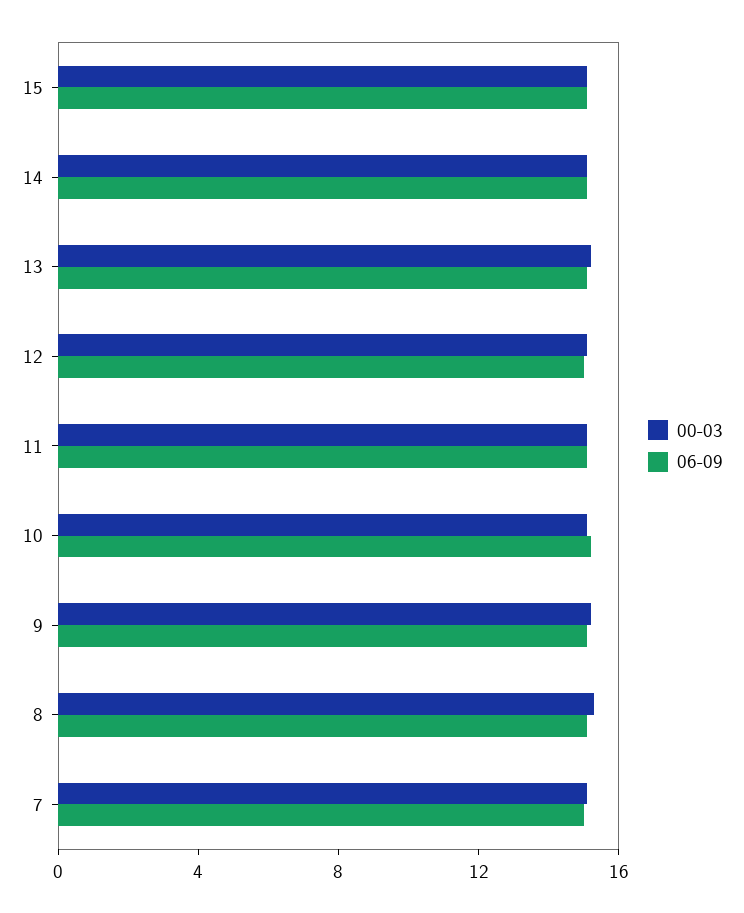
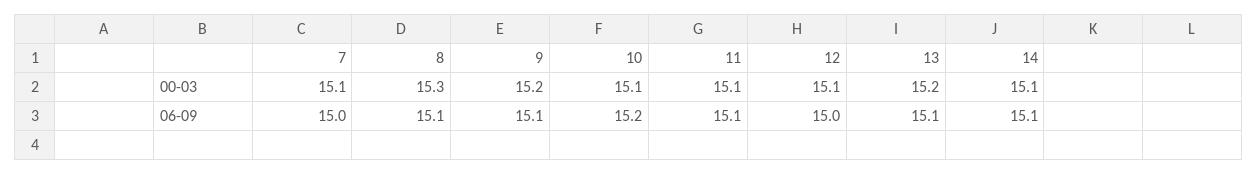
00-03, 15: 15 -> none
06-09, 15: 15 -> none

